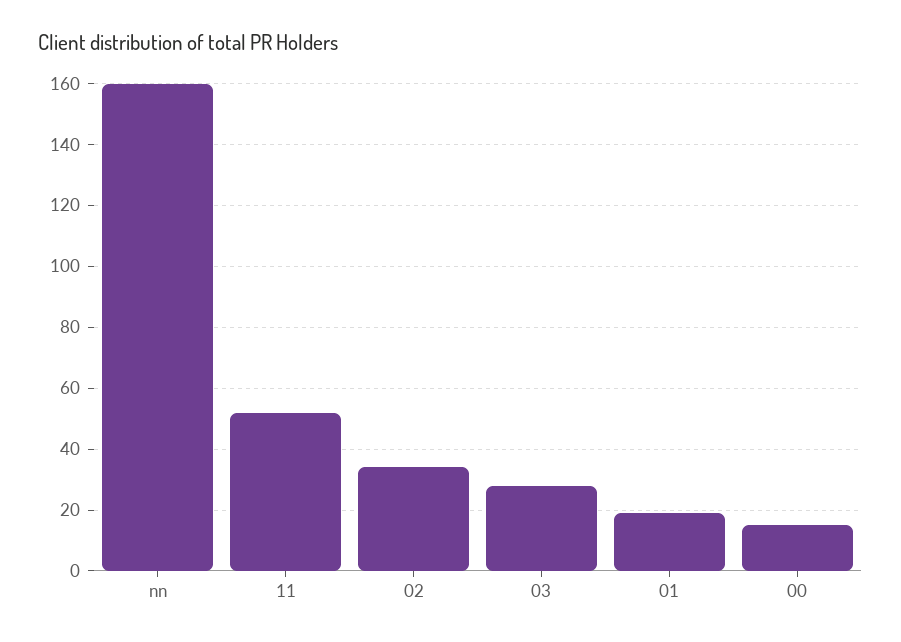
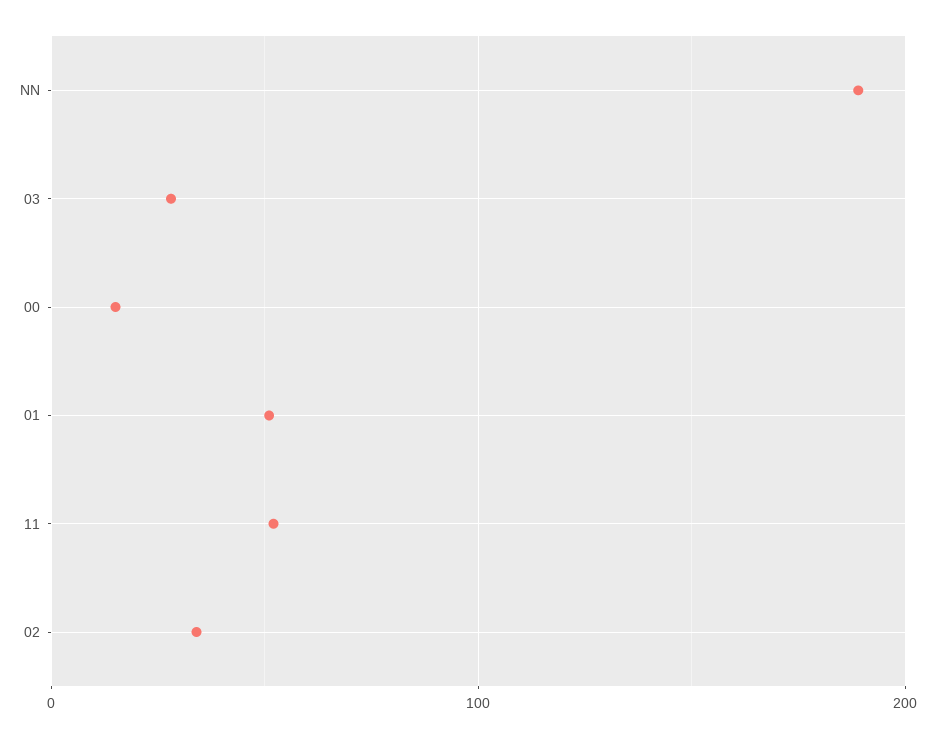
nn: 160 -> 190
01: 20 -> 50

